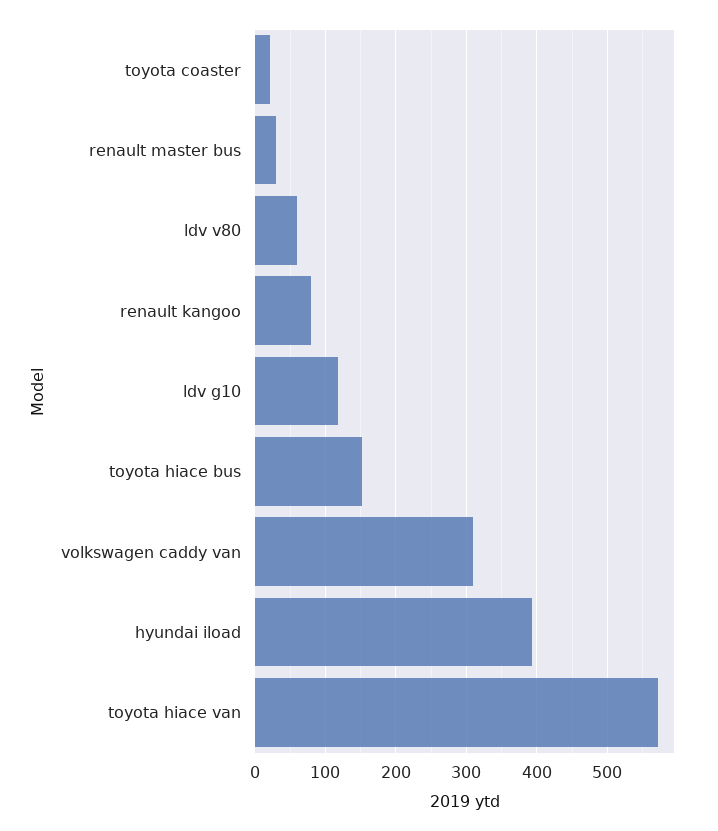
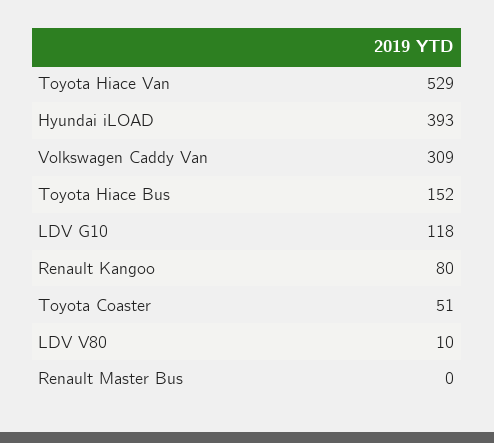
toyota coaster: 20 -> 51
renault master bus: 30 -> 0
ldv v80: 60 -> 10
toyota hiace van: 570 -> 529

